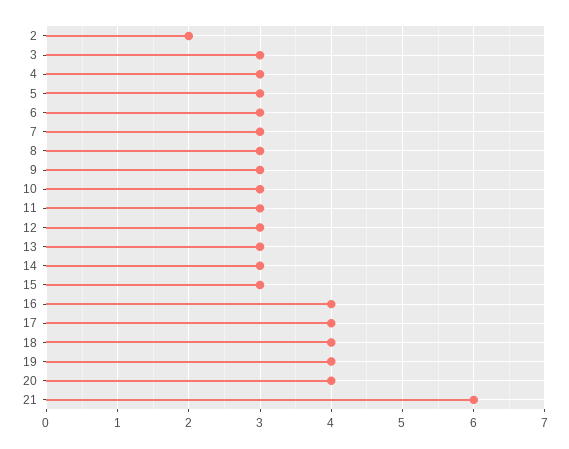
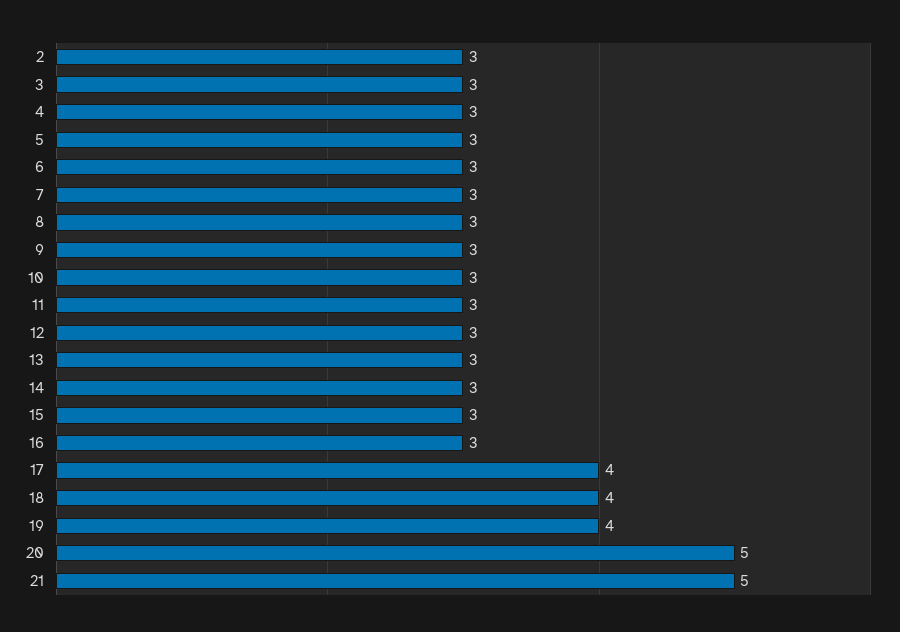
2: 2 -> 3
16: 4 -> 3
20: 4 -> 5
21: 6 -> 5

